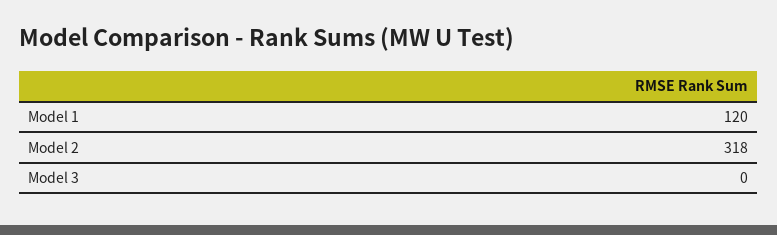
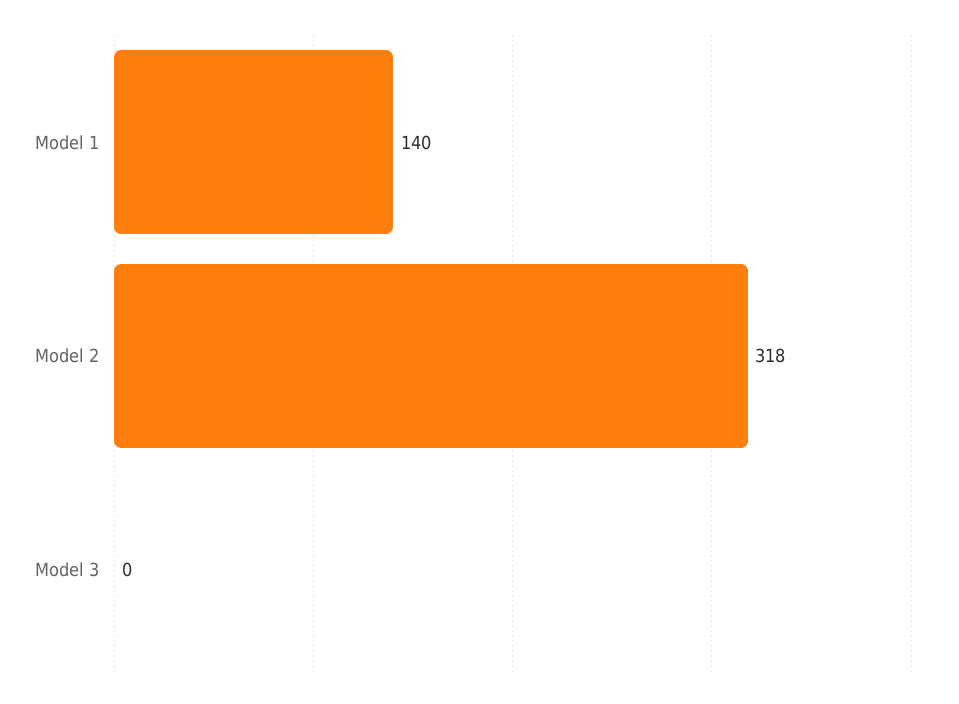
Model 1: 120 -> 140

